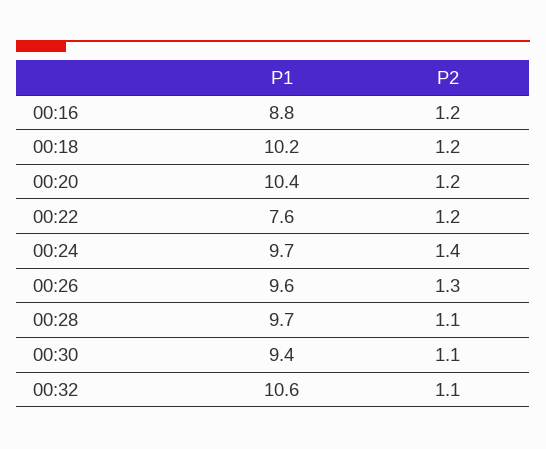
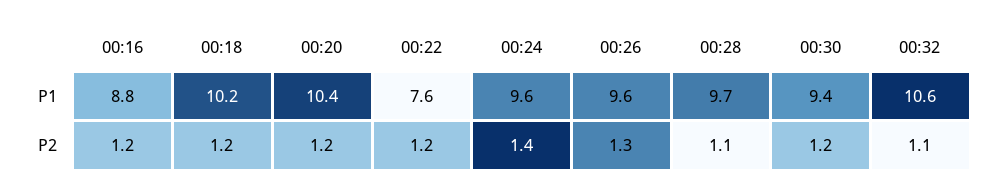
P1, 00:24: 9.7 -> 9.6
P2, 00:30: 1.1 -> 1.2

